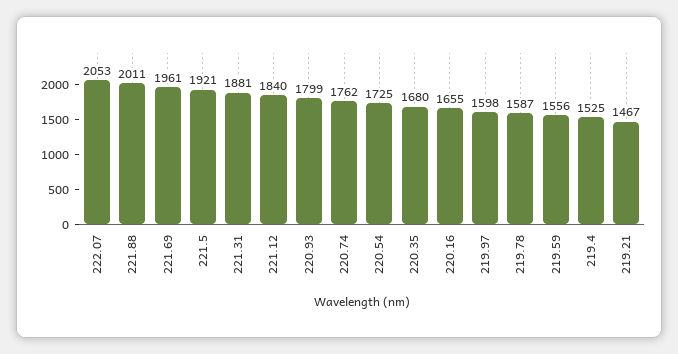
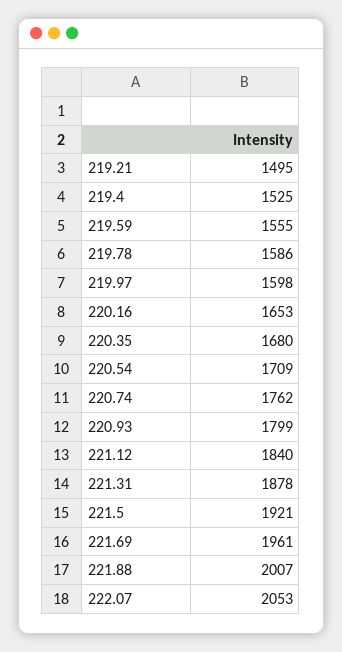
221.88: 2011 -> 2007
221.31: 1881 -> 1878
220.54: 1725 -> 1709
220.16: 1655 -> 1653
219.78: 1587 -> 1586
219.59: 1556 -> 1555
219.21: 1467 -> 1495

